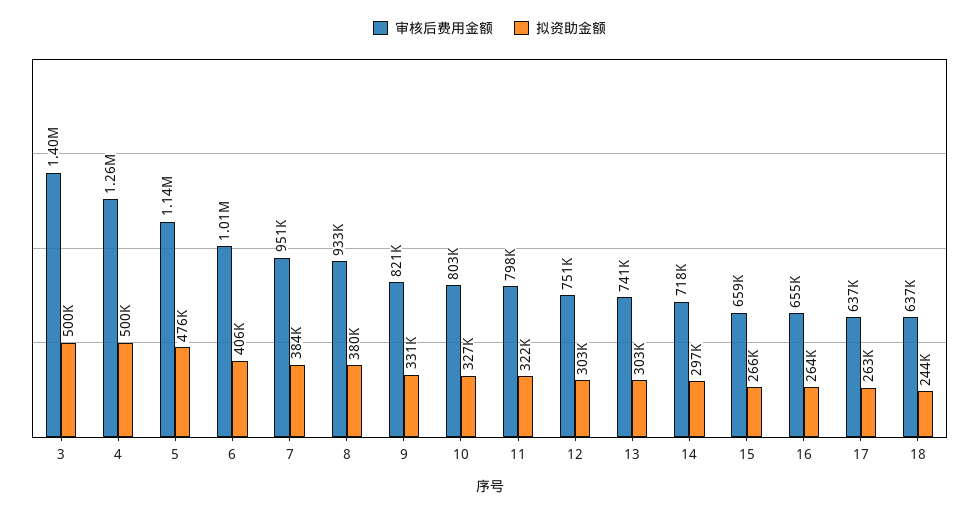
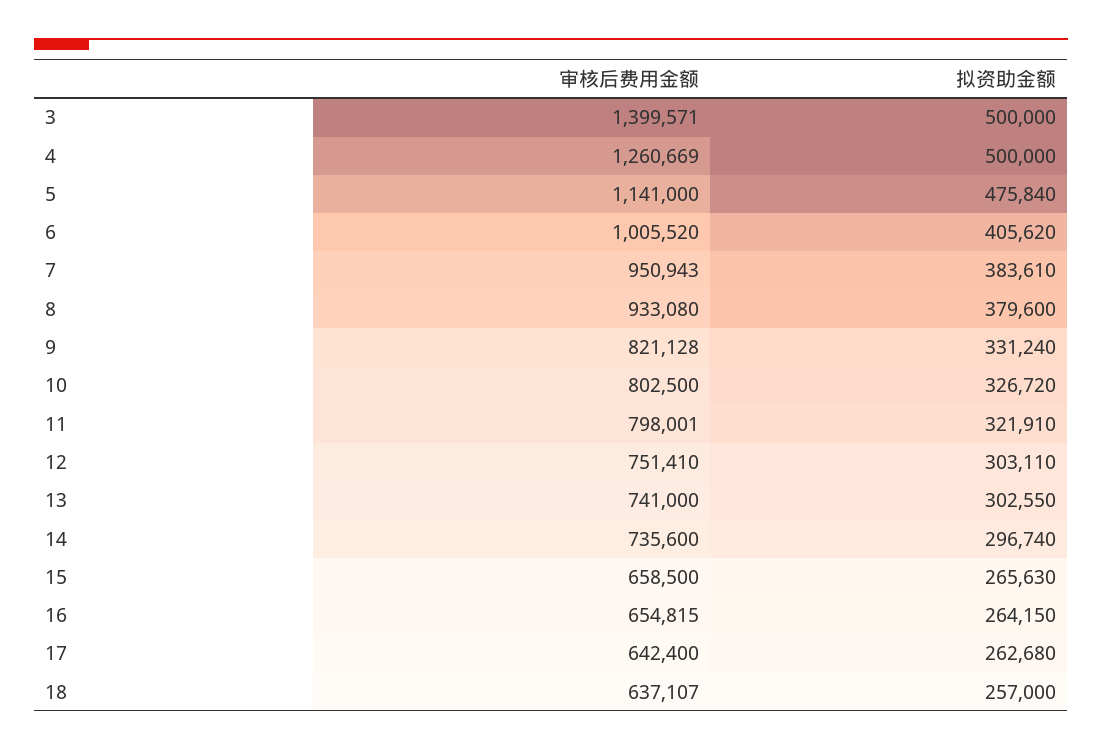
审核后费用金额, 14: 718000 -> 735600
审核后费用金额, 17: 637000 -> 642400
拟资助金额, 18: 244000 -> 257000

